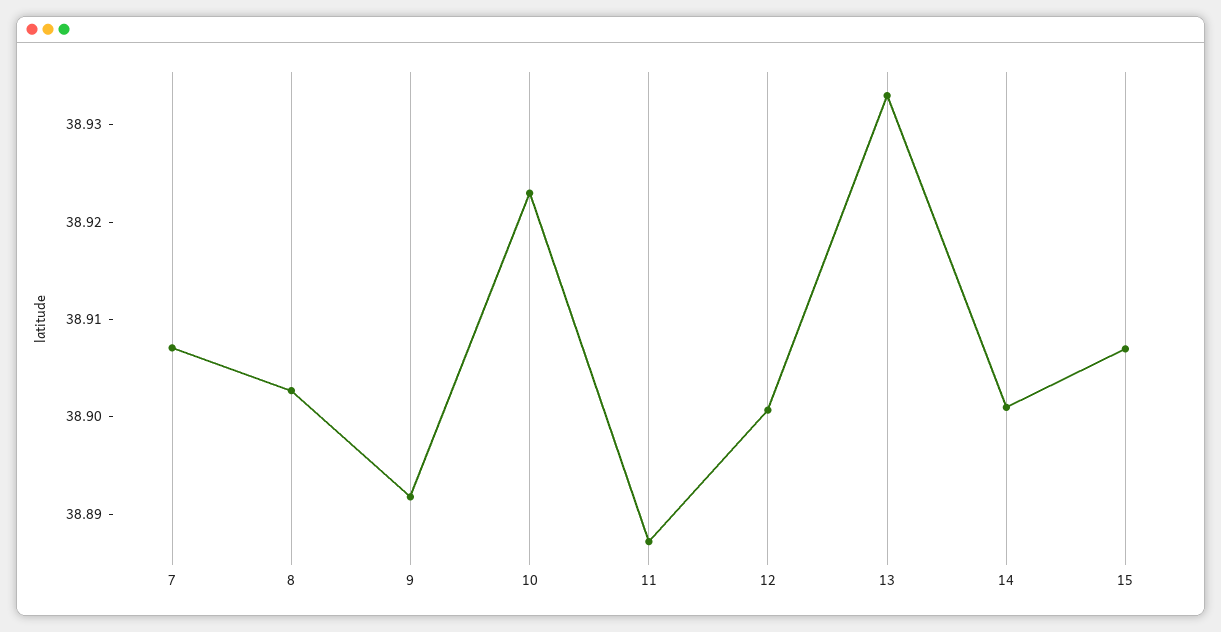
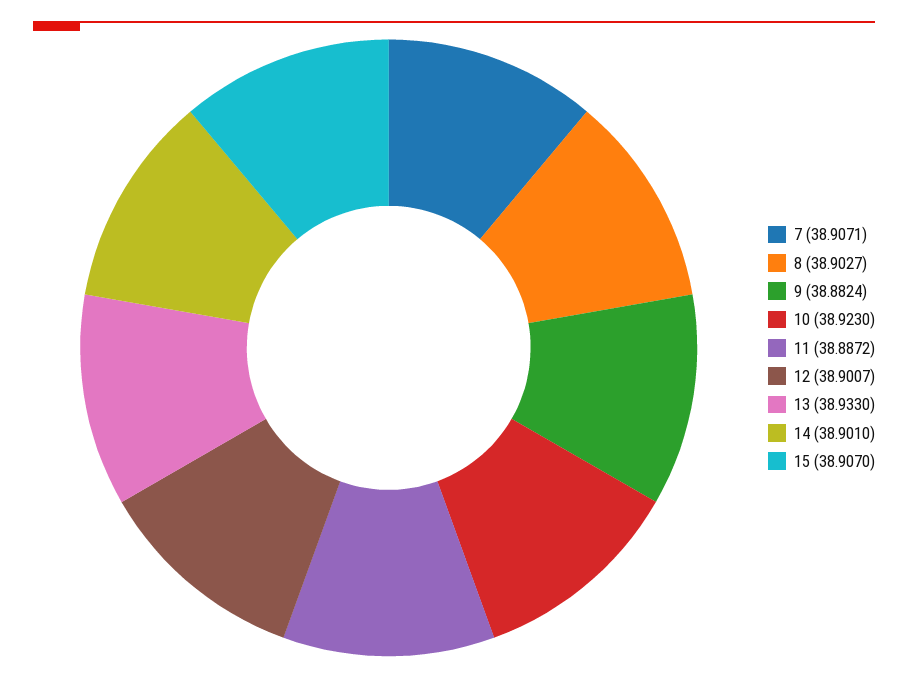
9: 38.892 -> 38.8824

